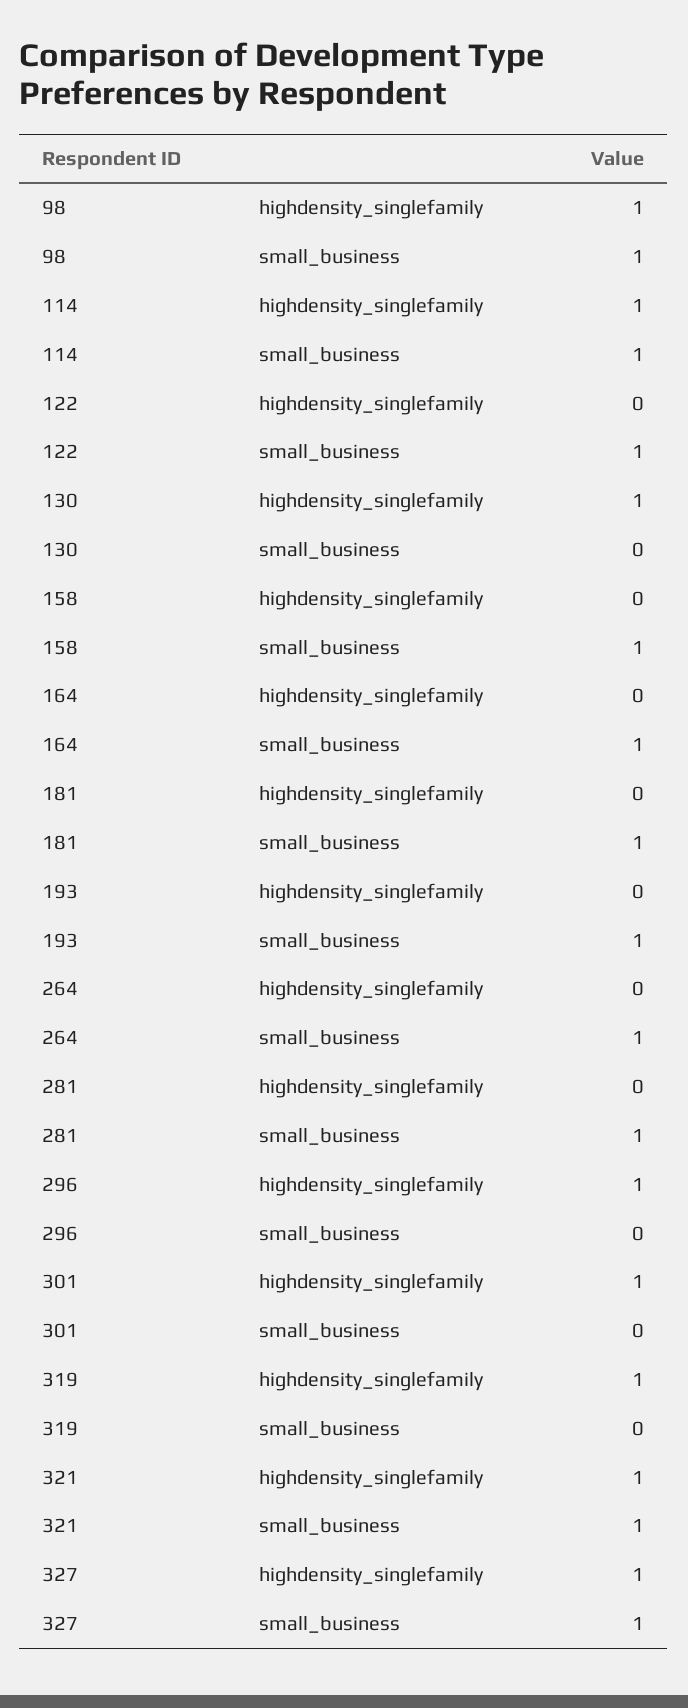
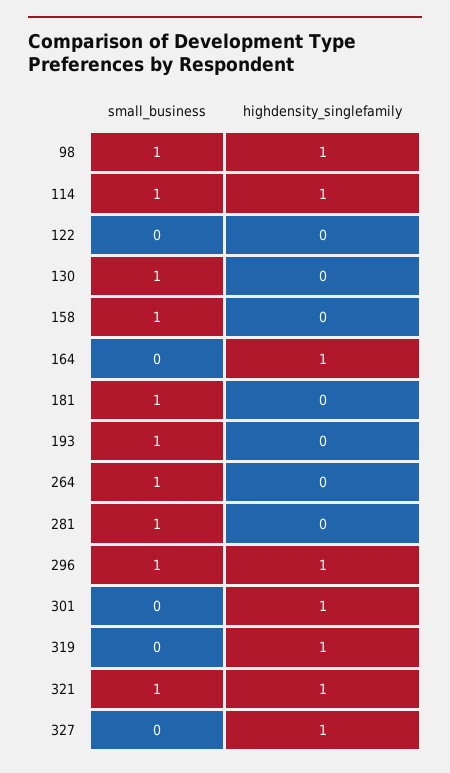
122, small_business: 1 -> 0
130, highdensity_singlefamily: 1 -> 0
130, small_business: 0 -> 1
164, highdensity_singlefamily: 0 -> 1
164, small_business: 1 -> 0
296, small_business: 0 -> 1
327, small_business: 1 -> 0

